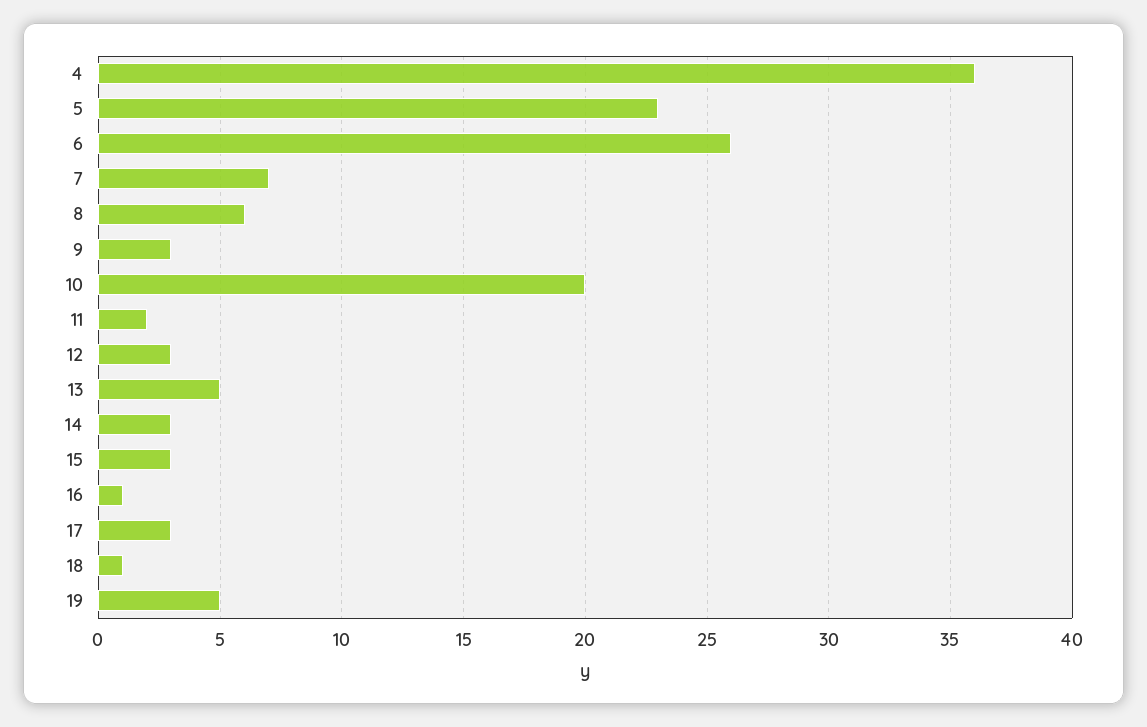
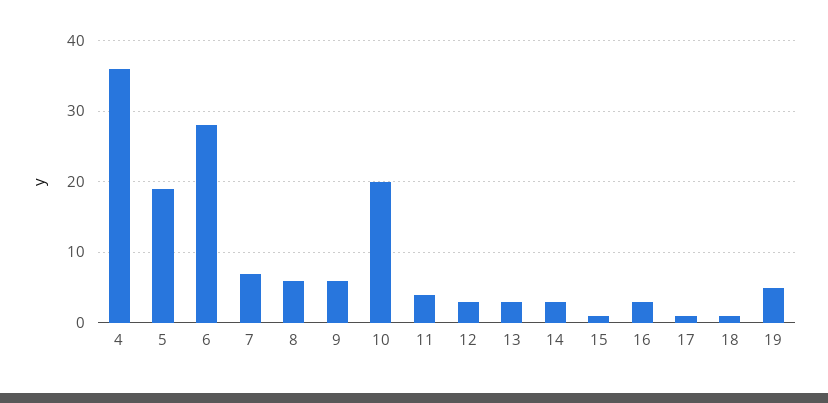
5: 23 -> 19
6: 26 -> 28
9: 3 -> 6
11: 2 -> 4
13: 5 -> 3
15: 3 -> 1
16: 1 -> 3
17: 3 -> 1

